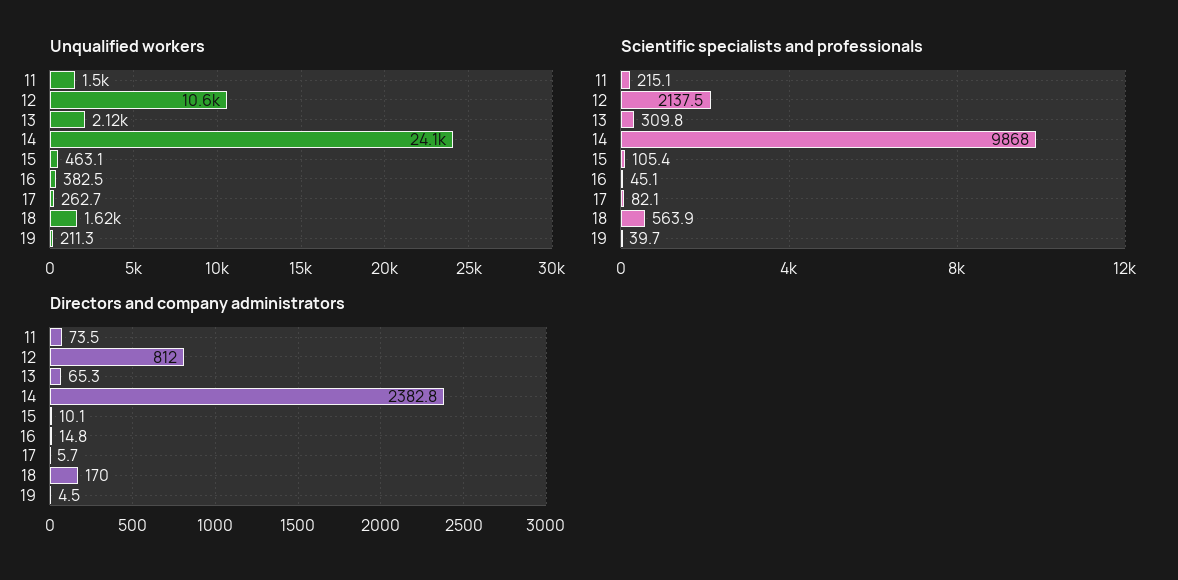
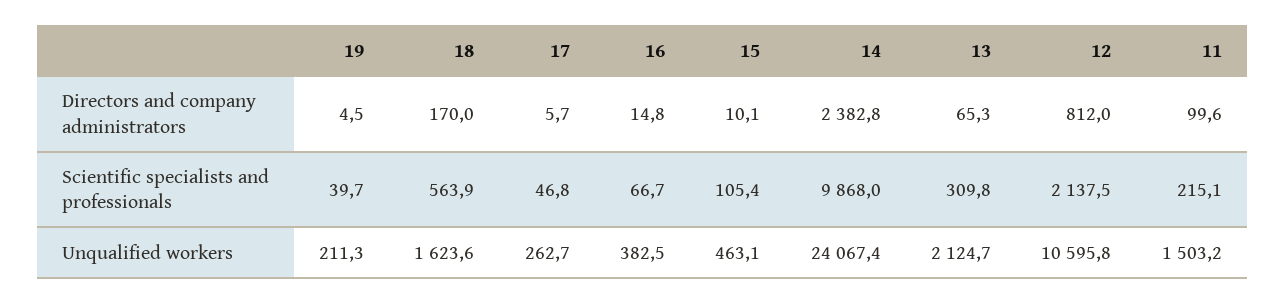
Scientific specialists and professionals, 16: 45.1 -> 66.7
Scientific specialists and professionals, 17: 82.1 -> 46.8
Directors and company administrators, 11: 73.5 -> 99.6

